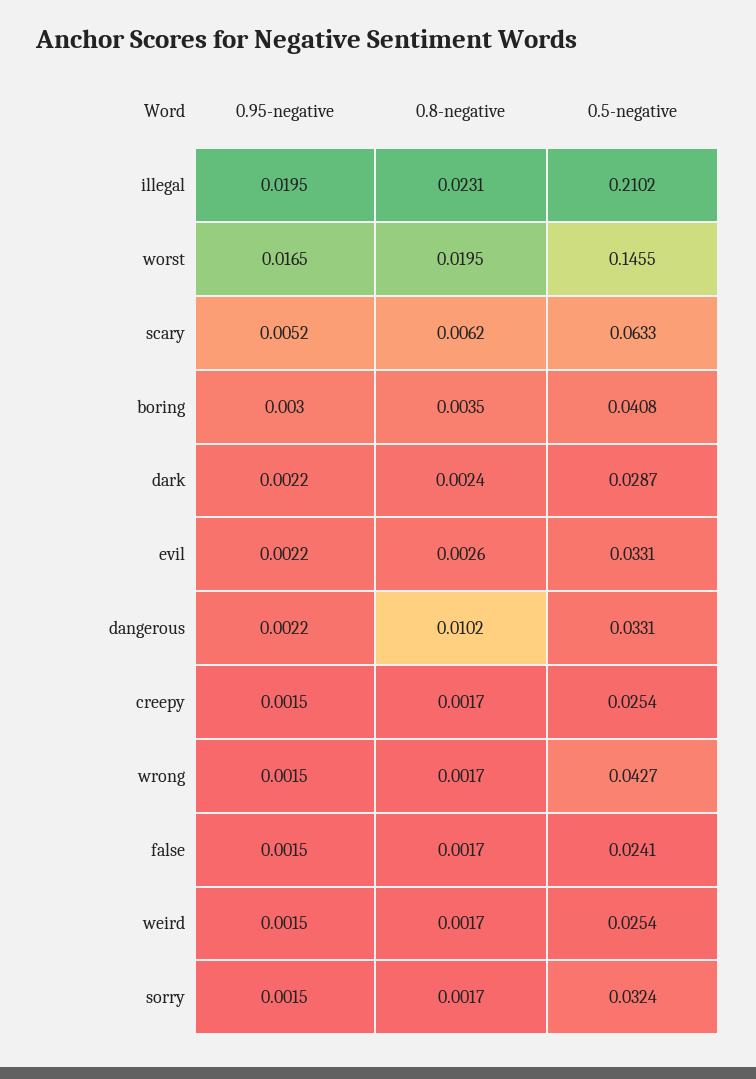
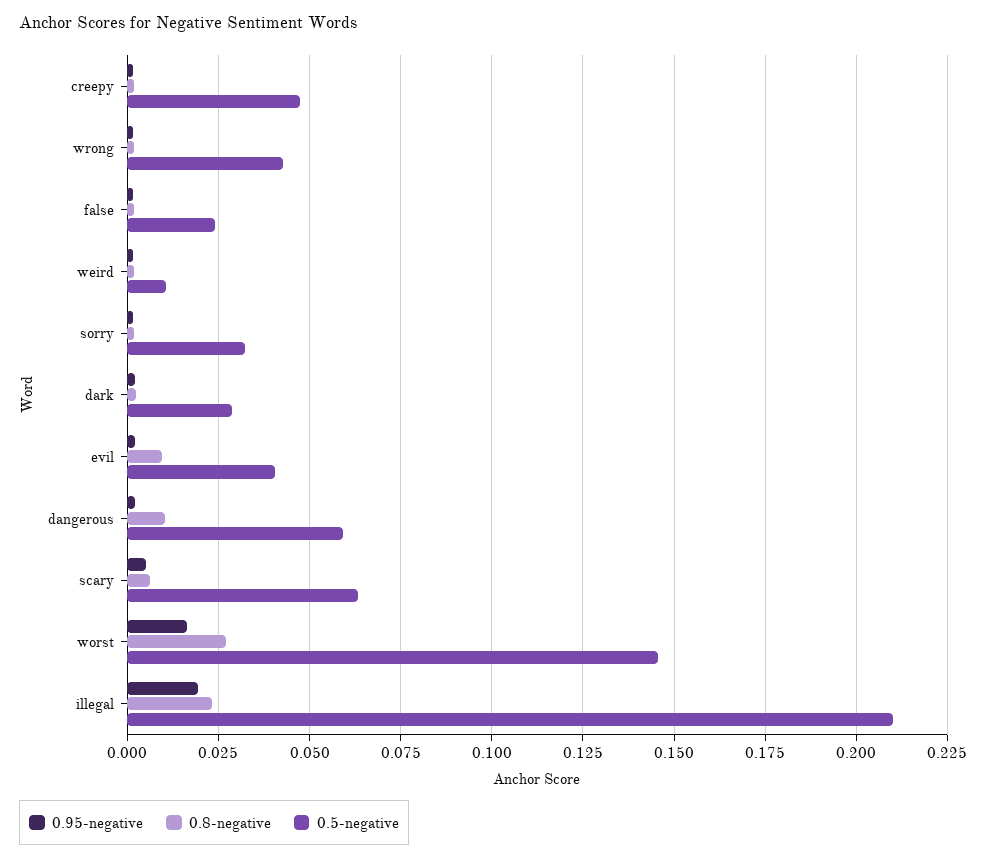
0.8-negative, worst: 0.0195 -> 0.0275
0.95-negative, boring: 0.003 -> none
0.8-negative, boring: 0.0035 -> none
0.5-negative, boring: 0.0408 -> none
0.8-negative, evil: 0.0026 -> 0.01
0.5-negative, evil: 0.0331 -> 0.04
0.5-negative, dangerous: 0.0331 -> 0.06
0.5-negative, creepy: 0.0254 -> 0.0475
0.5-negative, weird: 0.0254 -> 0.01

